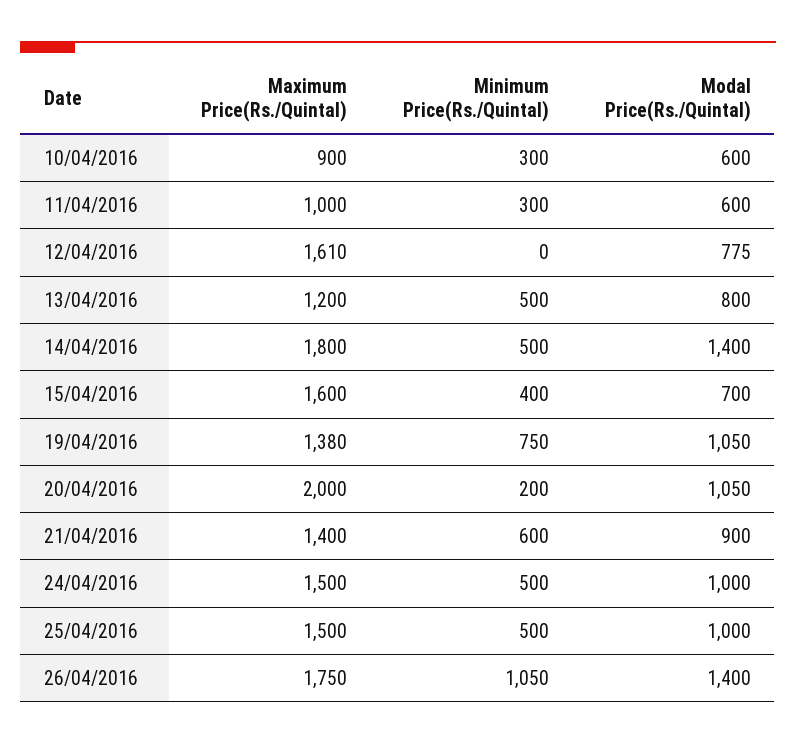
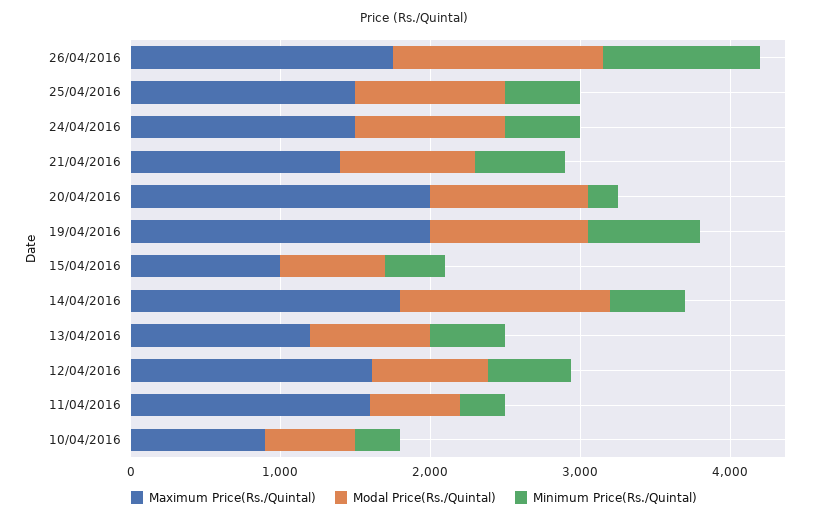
Maximum Price(Rs./Quintal), 11/04/2016: 1000 -> 1600
Minimum Price(Rs./Quintal), 12/04/2016: 0 -> 600
Maximum Price(Rs./Quintal), 15/04/2016: 1600 -> 1000
Maximum Price(Rs./Quintal), 19/04/2016: 1380 -> 2000

